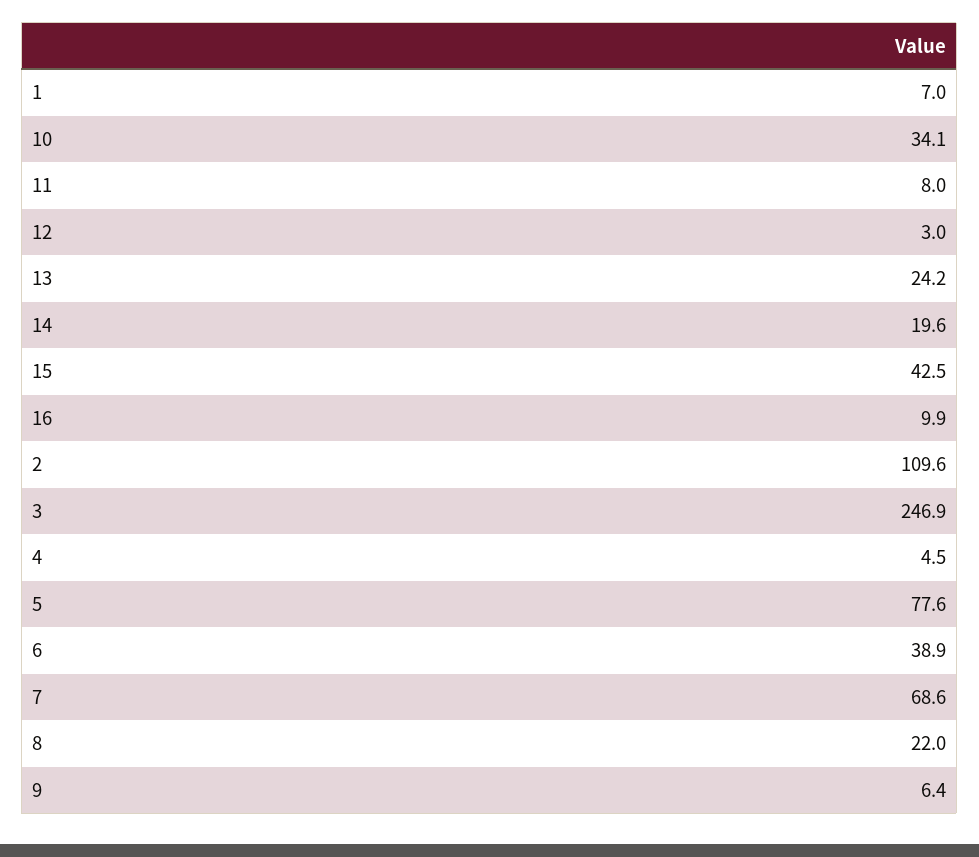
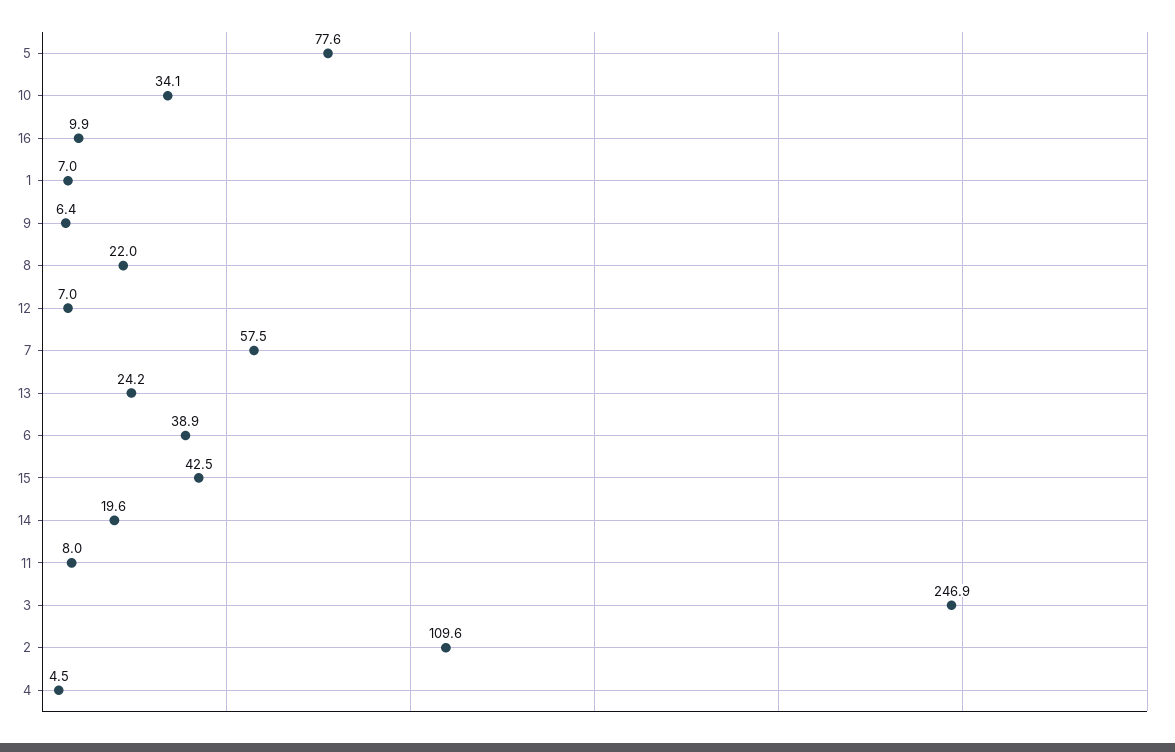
12: 3 -> 7
7: 68.6 -> 57.5

